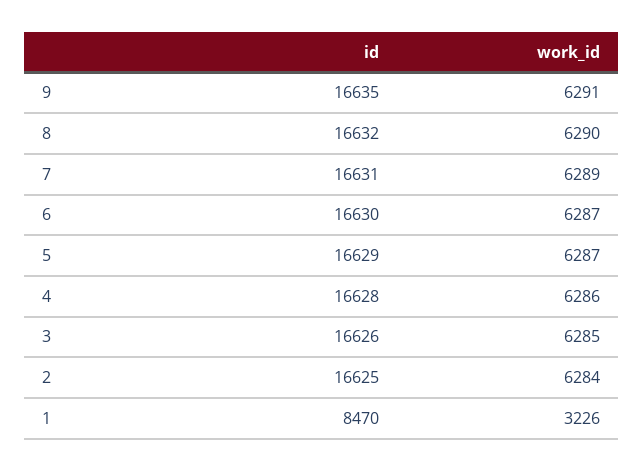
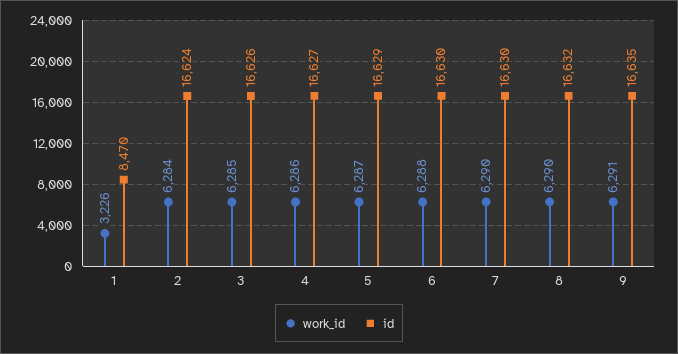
id, 7: 16631 -> 16630
work_id, 7: 6289 -> 6290
work_id, 6: 6287 -> 6288
id, 4: 16628 -> 16627
id, 2: 16625 -> 16624

